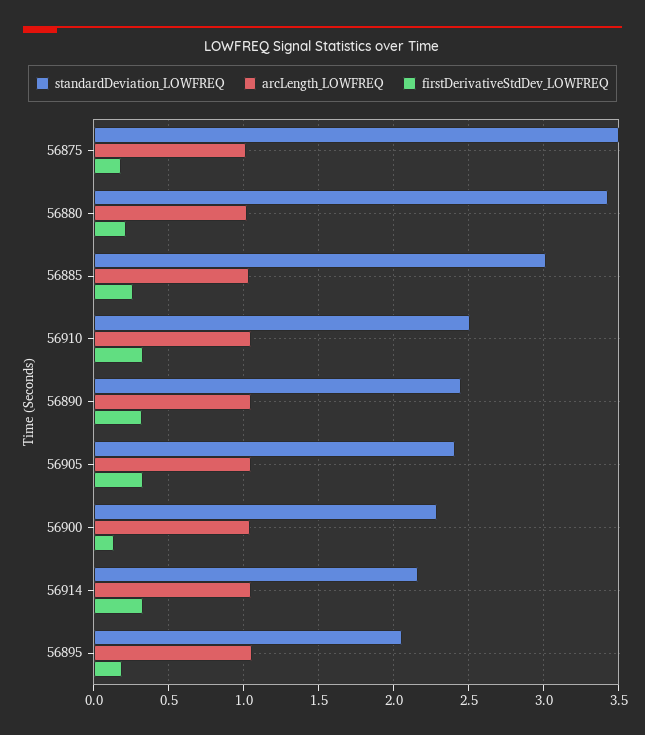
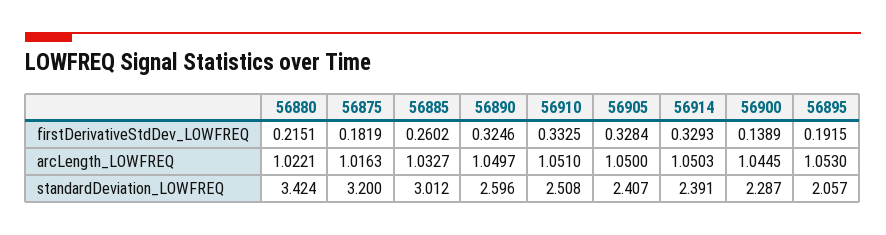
standardDeviation_LOWFREQ, 56875: 3.5 -> 3.2
standardDeviation_LOWFREQ, 56890: 2.45 -> 2.596
standardDeviation_LOWFREQ, 56914: 2.15 -> 2.391

